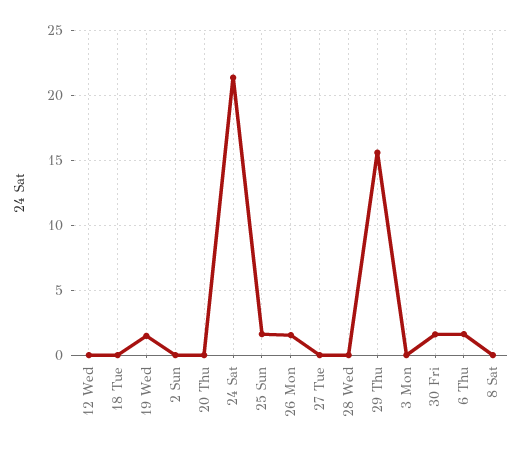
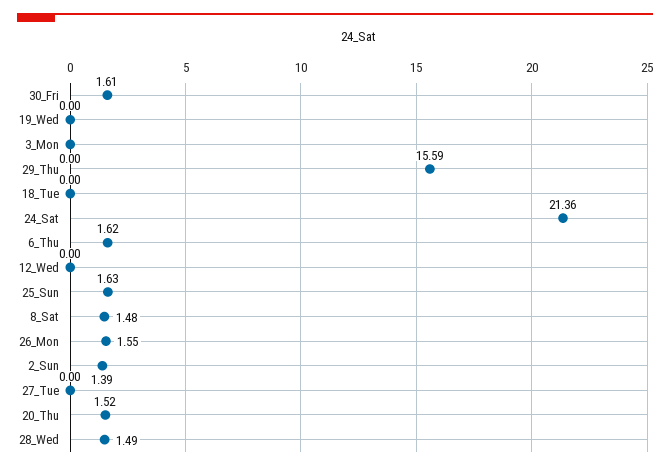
19 Wed: 1.5 -> 0
2 Sun: 0 -> 1.39
20 Thu: 0 -> 1.52
28 Wed: 0 -> 1.49
8 Sat: 0 -> 1.48

